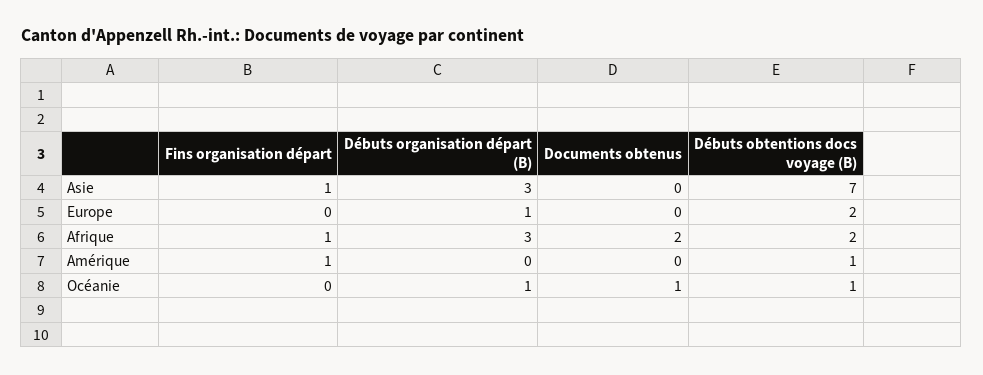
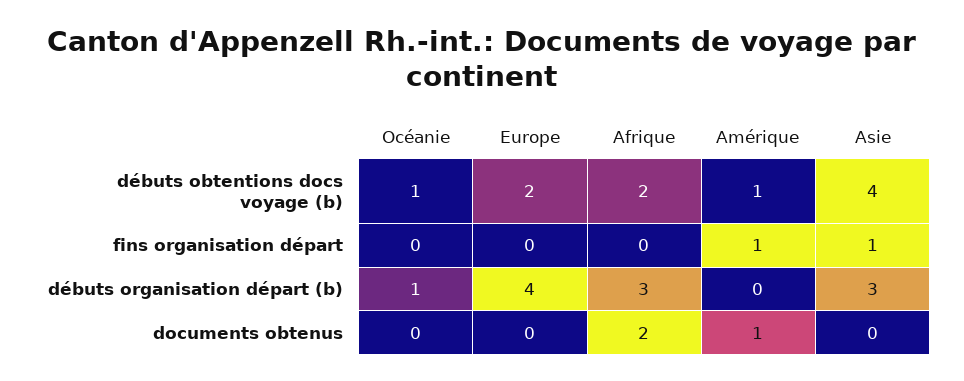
Débuts obtentions docs voyage (B), Asie: 7 -> 4
Débuts organisation départ (B), Europe: 1 -> 4
Fins organisation départ, Afrique: 1 -> 0
Documents obtenus, Amérique: 0 -> 1
Documents obtenus, Océanie: 1 -> 0

